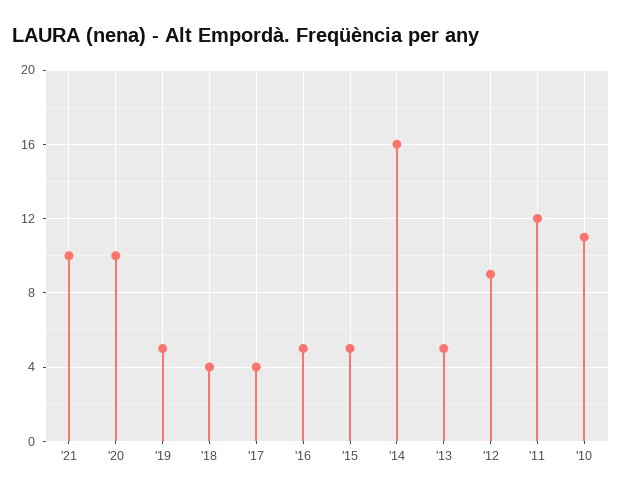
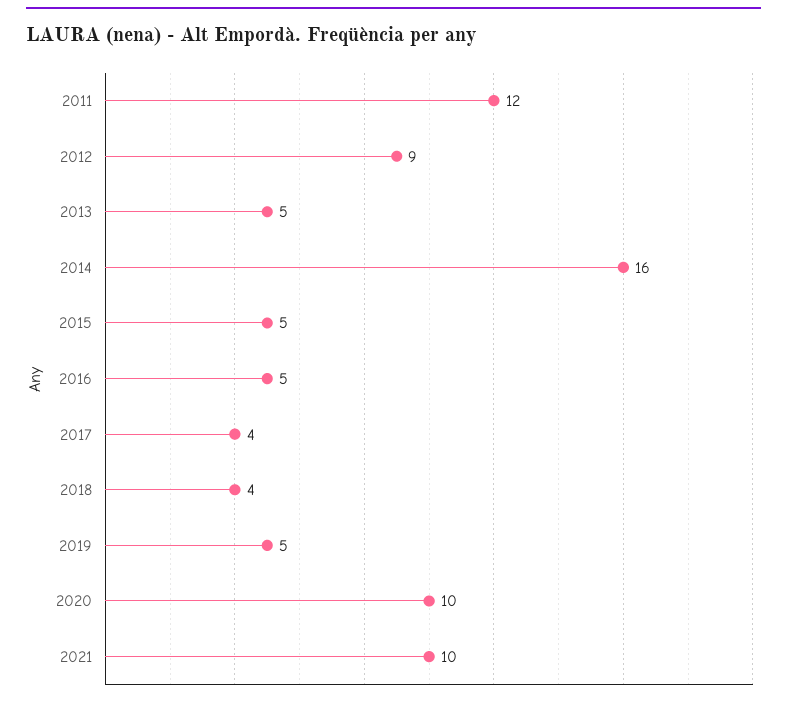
'10: 11 -> none

